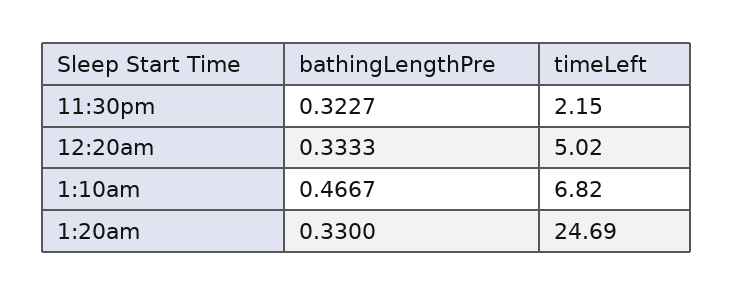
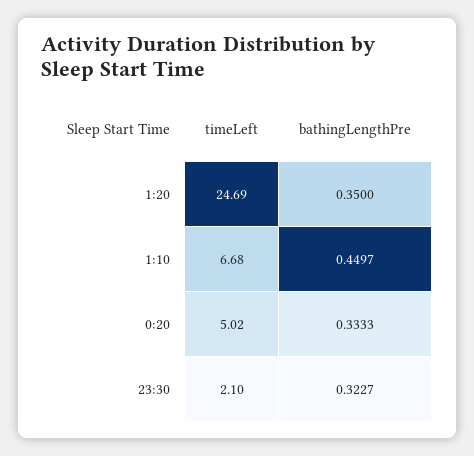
timeLeft, 11:30pm: 2.15 -> 2.1
bathingLengthPre, 1:10am: 0.4667 -> 0.4497
timeLeft, 1:10am: 6.82 -> 6.68
bathingLengthPre, 1:20am: 0.33 -> 0.35

